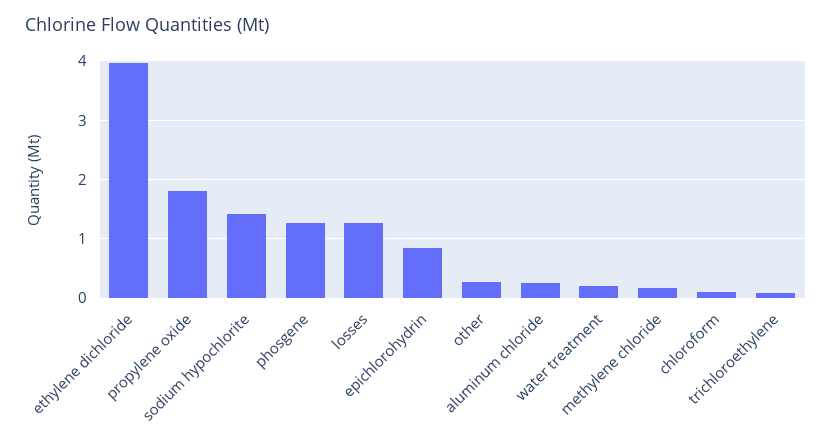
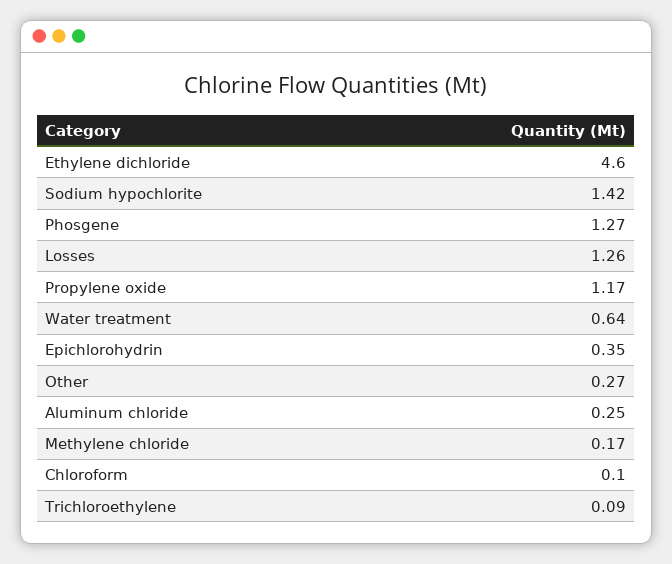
ethylene dichloride: 4 -> 4.6
propylene oxide: 1.8 -> 1.17
epichlorohydrin: 0.8 -> 0.35
water treatment: 0.2 -> 0.64

